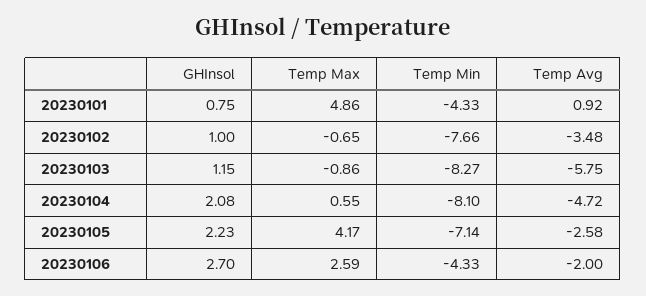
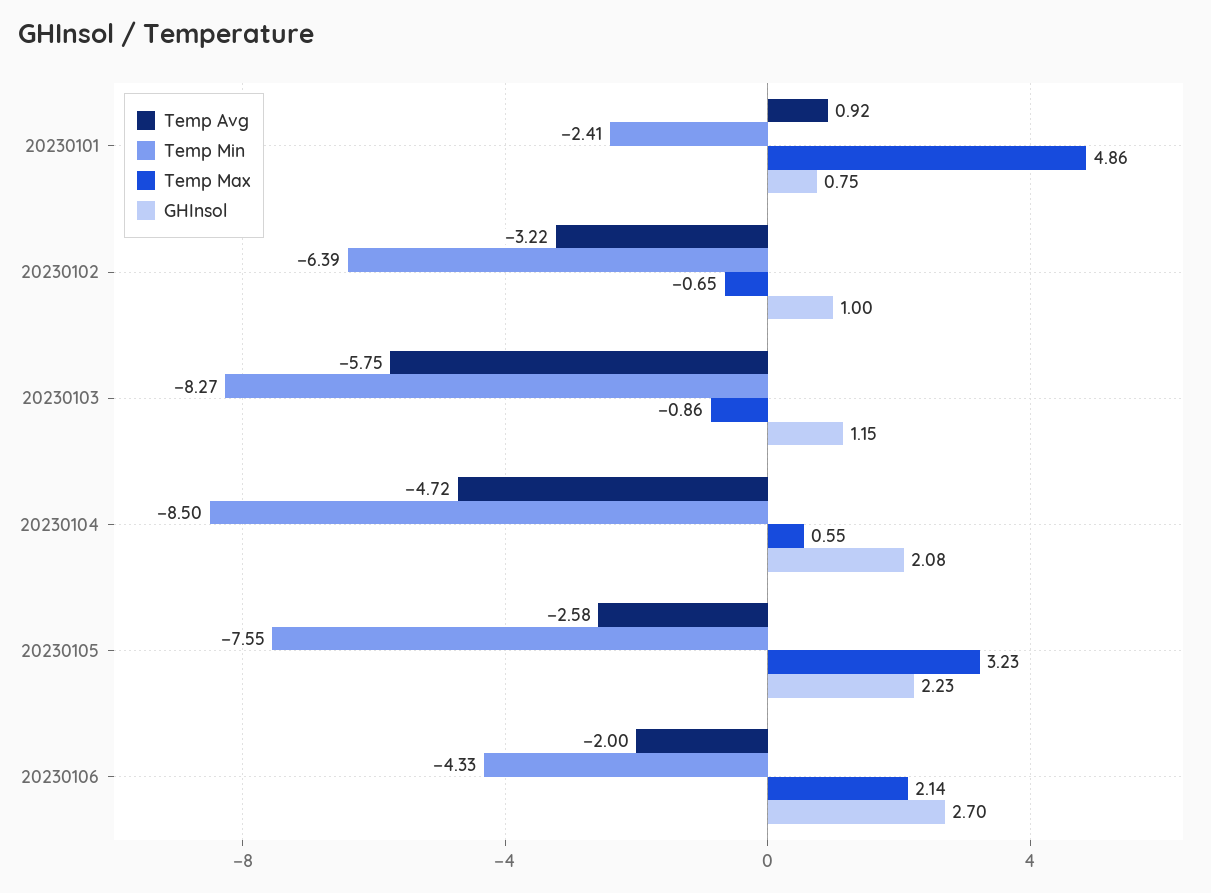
Temp Min, 20230101: -4.33 -> -2.41
Temp Min, 20230102: -7.66 -> -6.39
Temp Avg, 20230102: -3.48 -> -3.22
Temp Min, 20230104: -8.1 -> -8.5
Temp Max, 20230105: 4.17 -> 3.23
Temp Min, 20230105: -7.14 -> -7.55
Temp Max, 20230106: 2.59 -> 2.14

